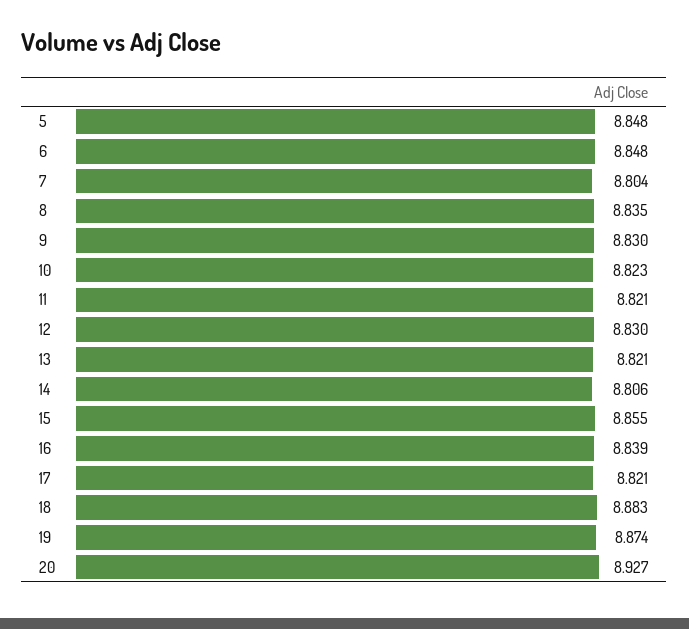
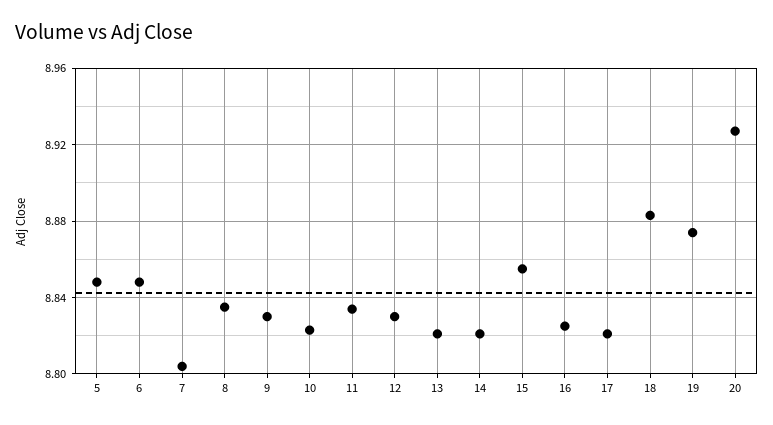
11: 8.821 -> 8.835
14: 8.806 -> 8.82
16: 8.839 -> 8.825

